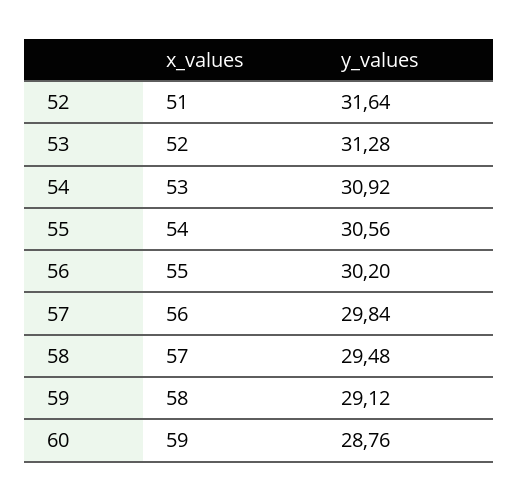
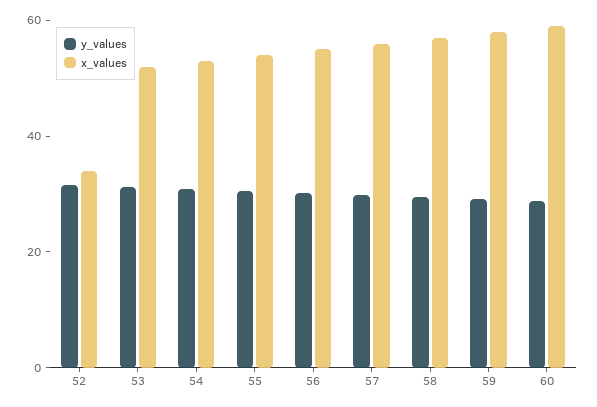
x_values, 52: 51 -> 35

